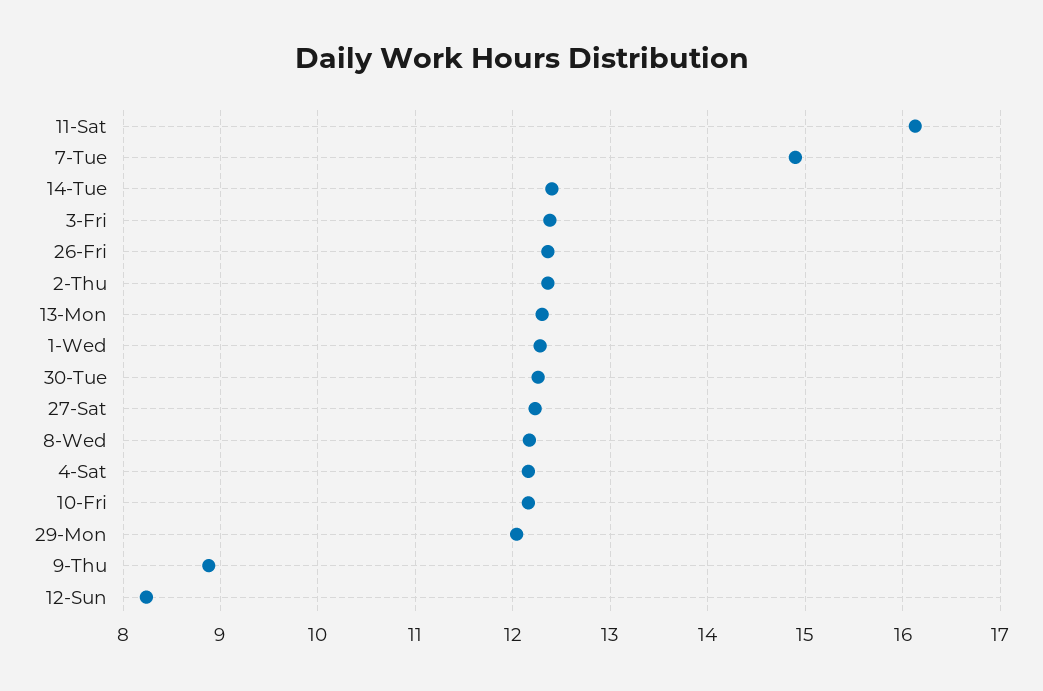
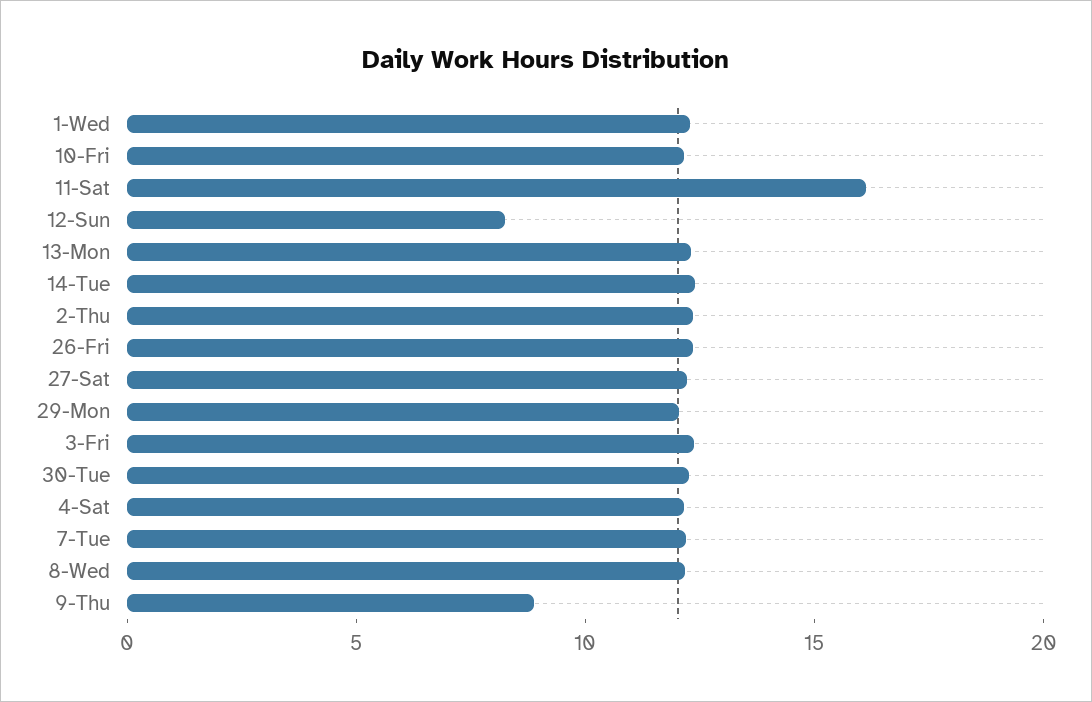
7-Tue: 14.9 -> 12

